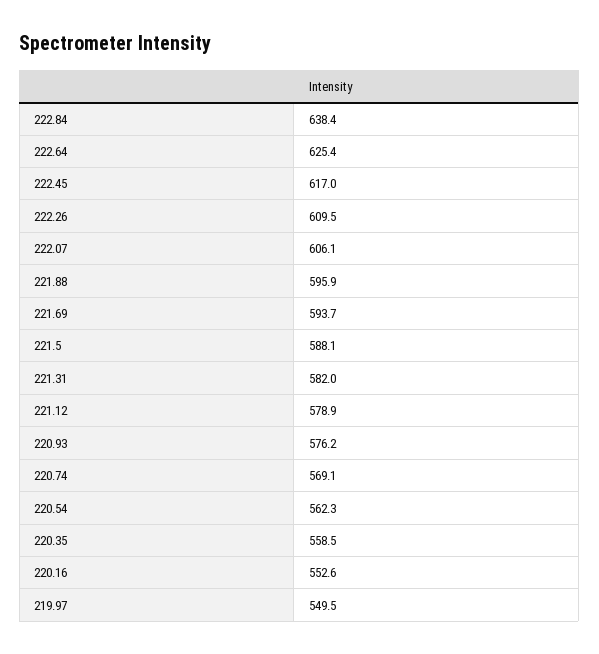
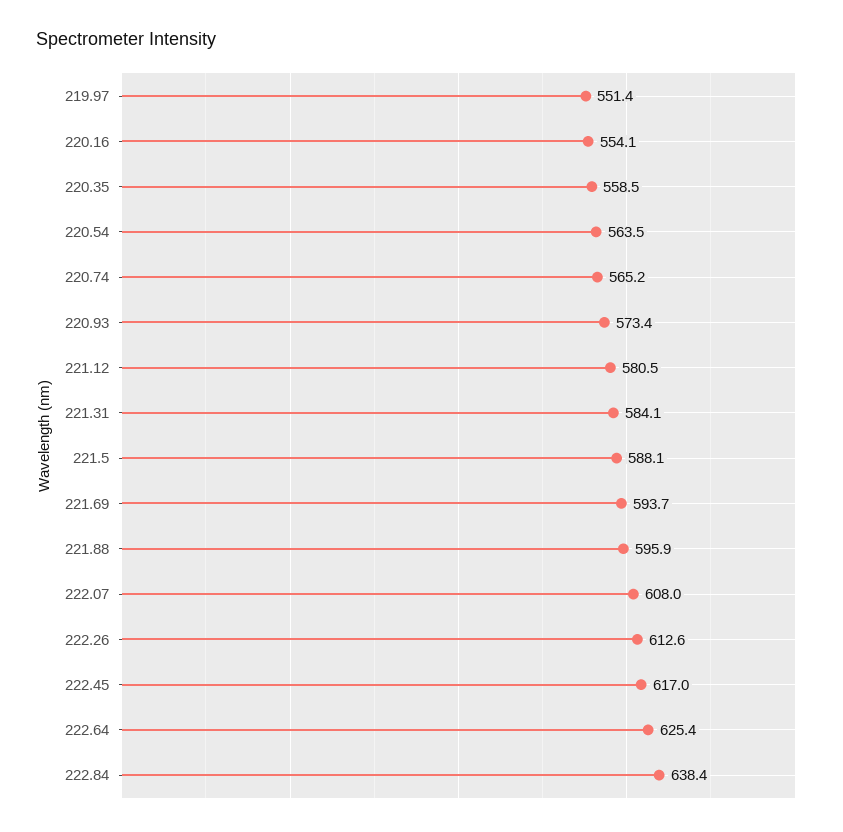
222.26: 609.5 -> 612.6
222.07: 606.1 -> 608
221.31: 582 -> 584.1
221.12: 578.9 -> 580.5
220.93: 576.2 -> 573.4
220.74: 569.1 -> 565.2
220.54: 562.3 -> 563.5
220.16: 552.6 -> 554.1
219.97: 549.5 -> 551.4

